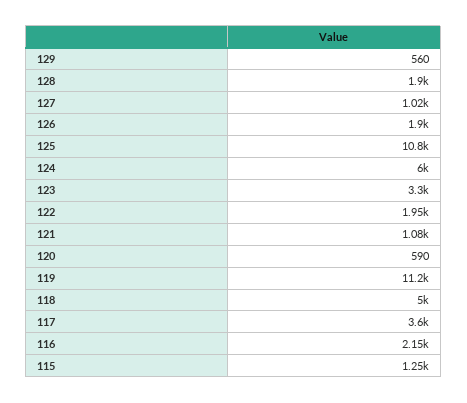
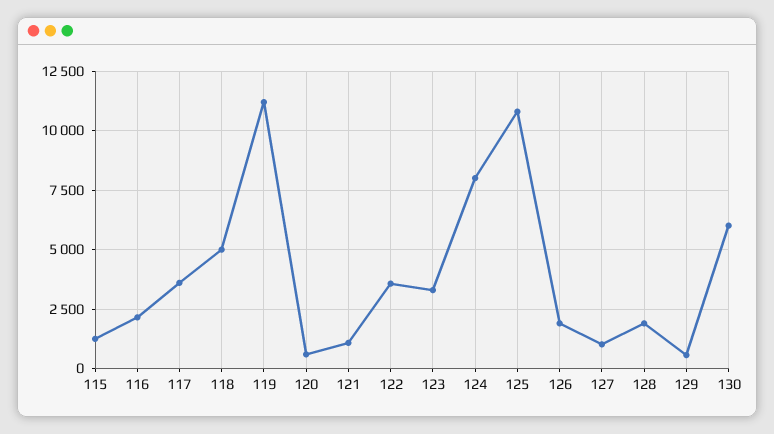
124: 6000 -> 8000
122: 1950 -> 3500
130: none -> 6000

